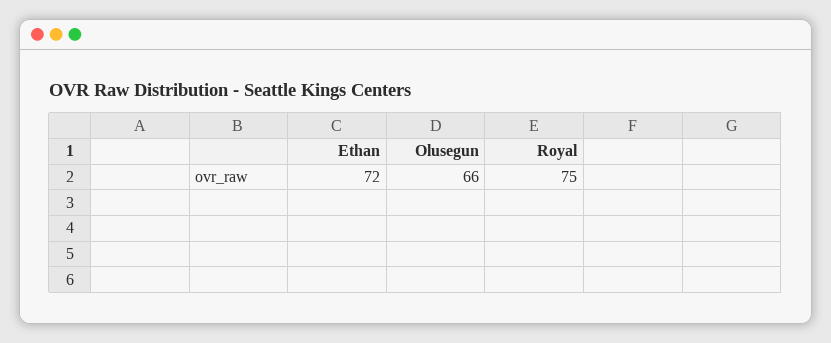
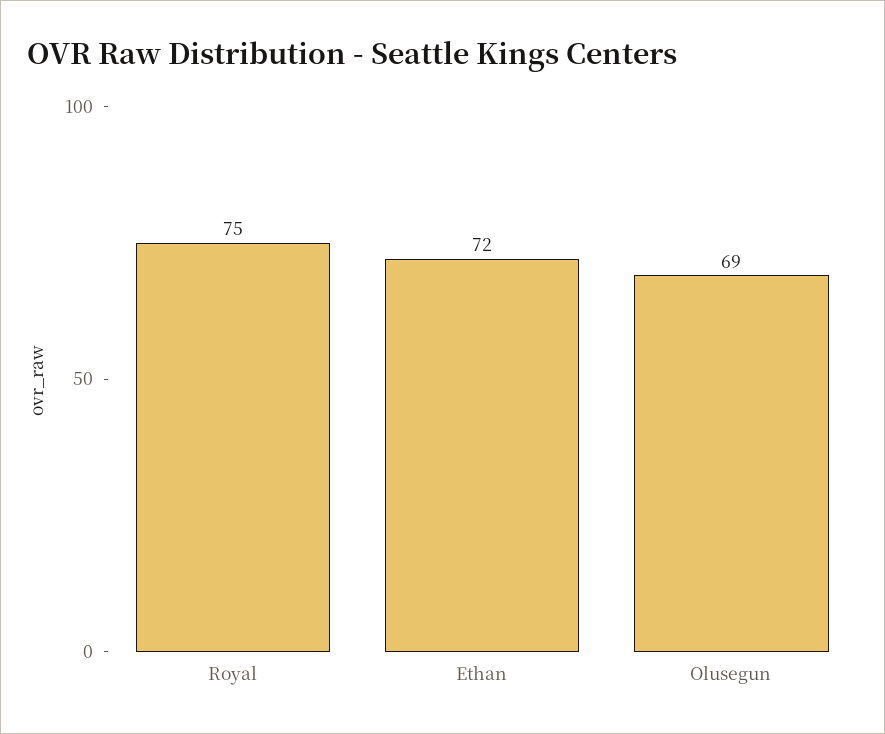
Olusegun: 66 -> 69

